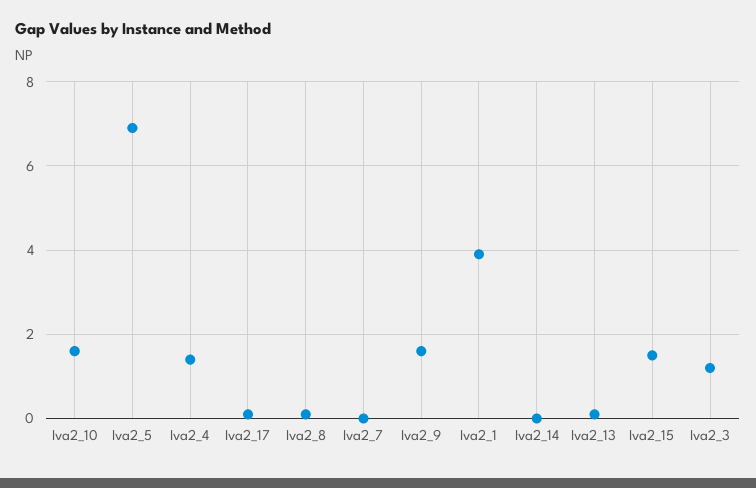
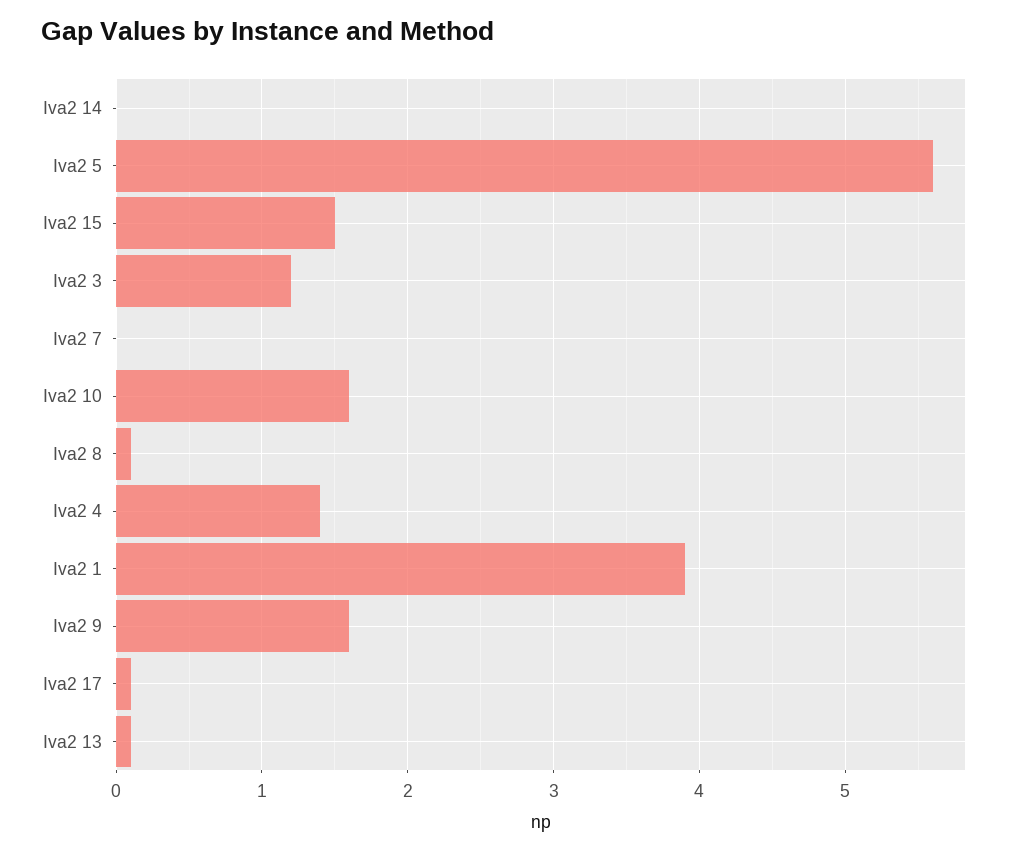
Iva2_5: 7 -> 5.6

